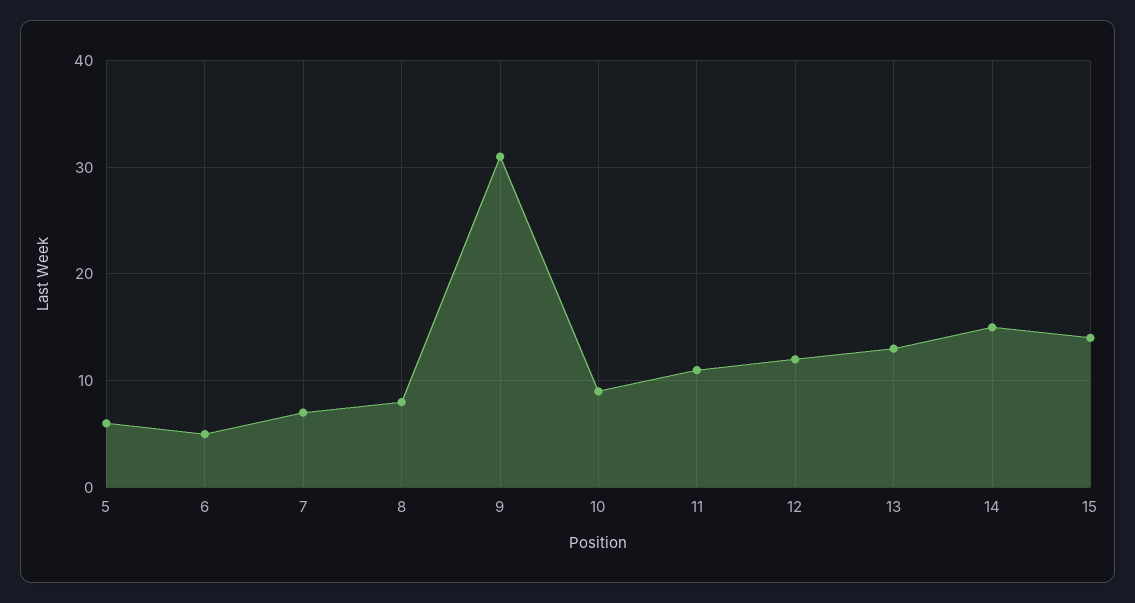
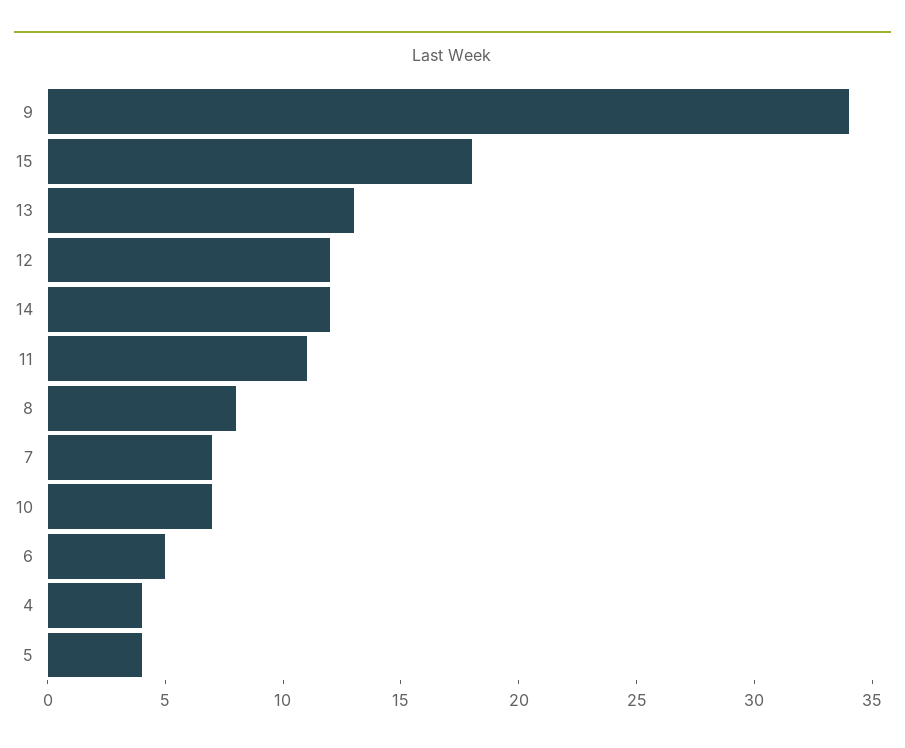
5: 6 -> 4
9: 31 -> 34
10: 9 -> 7
14: 15 -> 12
15: 14 -> 18
4: none -> 4

